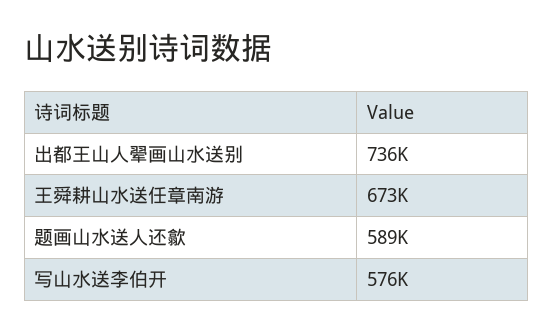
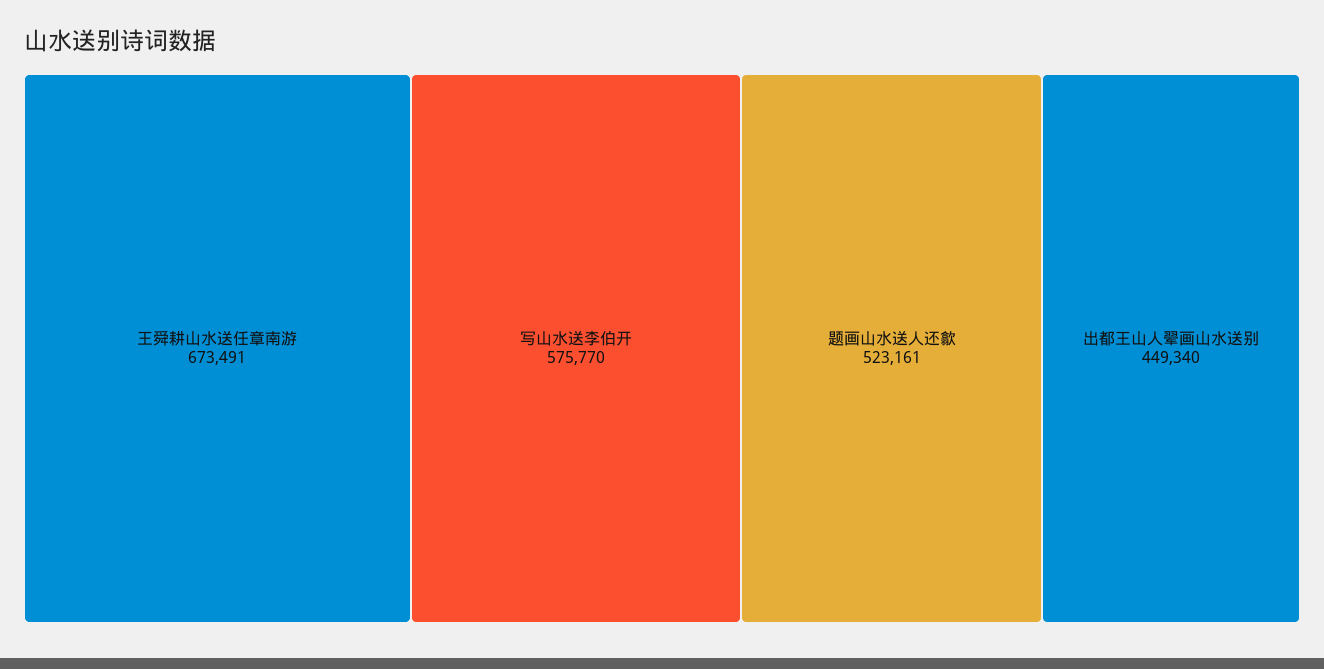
出都王山人翚画山水送别: 736000 -> 449340
题画山水送人还歙: 589000 -> 523161

